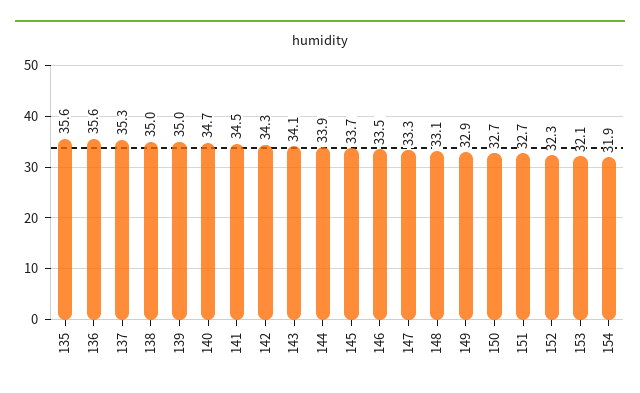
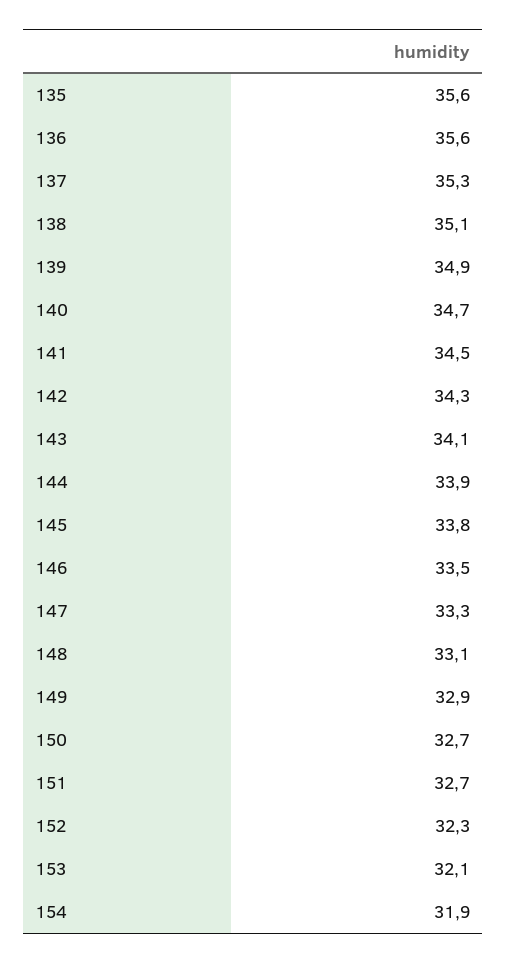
138: 35 -> 35.1
139: 35 -> 34.9
145: 33.7 -> 33.8

